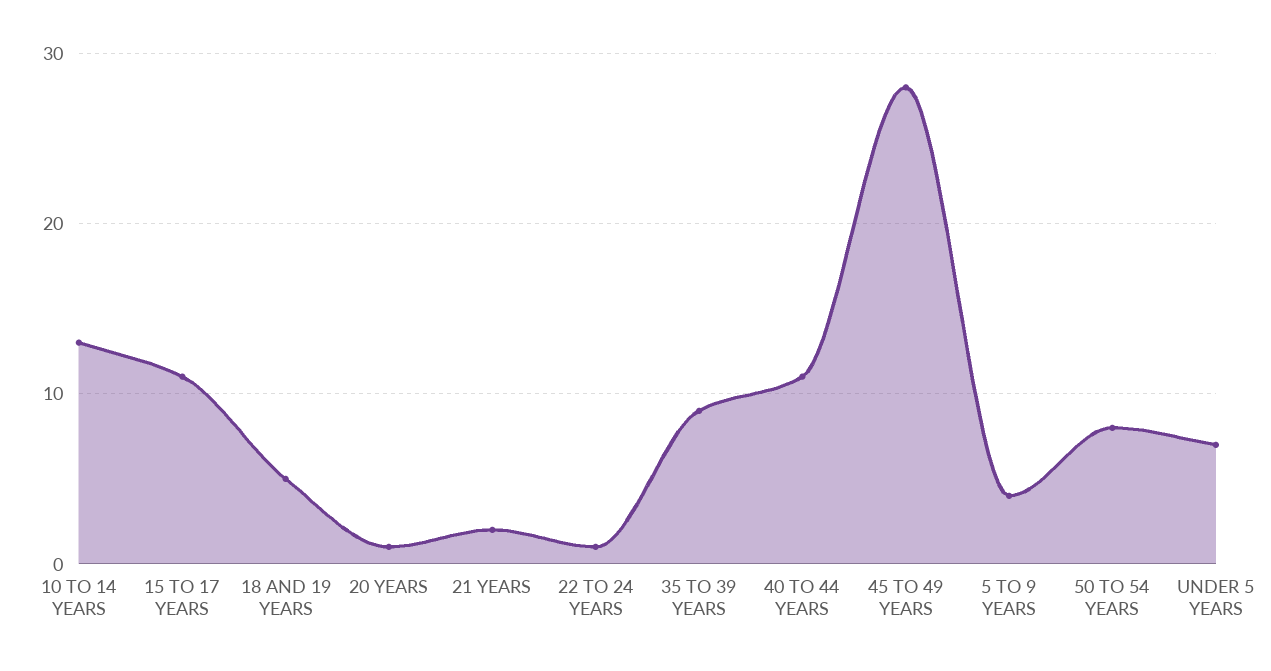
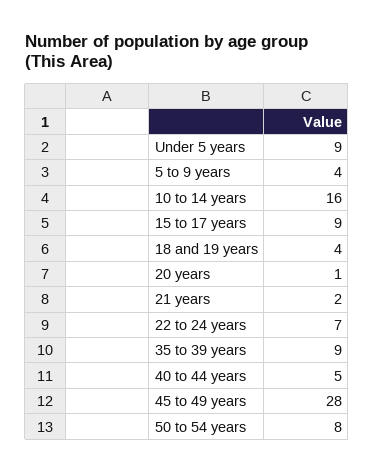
10 TO 14 YEARS: 13 -> 16
15 TO 17 YEARS: 11 -> 9
18 AND 19 YEARS: 5 -> 4
22 TO 24 YEARS: 1 -> 7
40 TO 44 YEARS: 11 -> 5
UNDER 5 YEARS: 7 -> 9

